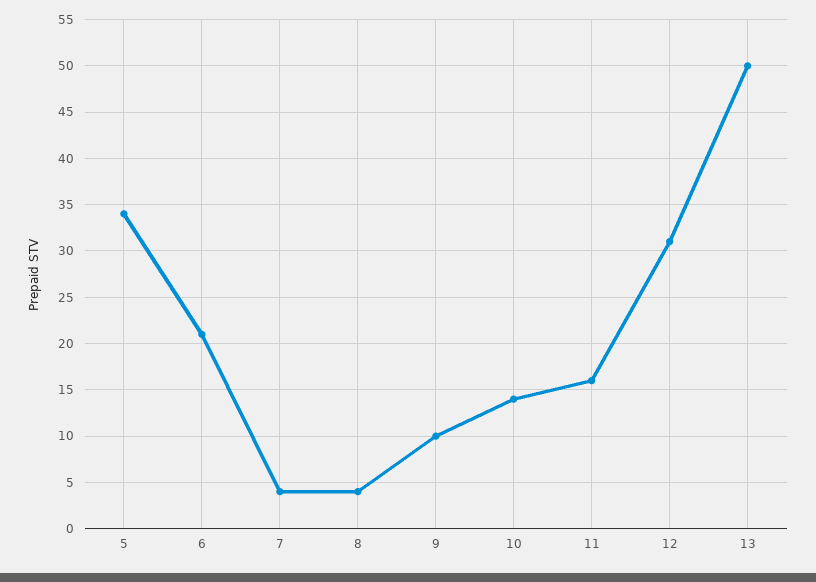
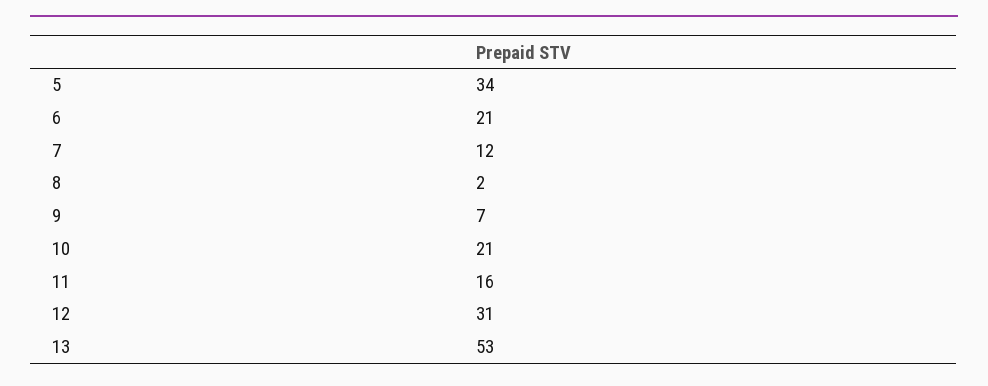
7: 4 -> 12
8: 4 -> 2
9: 10 -> 7
10: 14 -> 21
13: 50 -> 53

